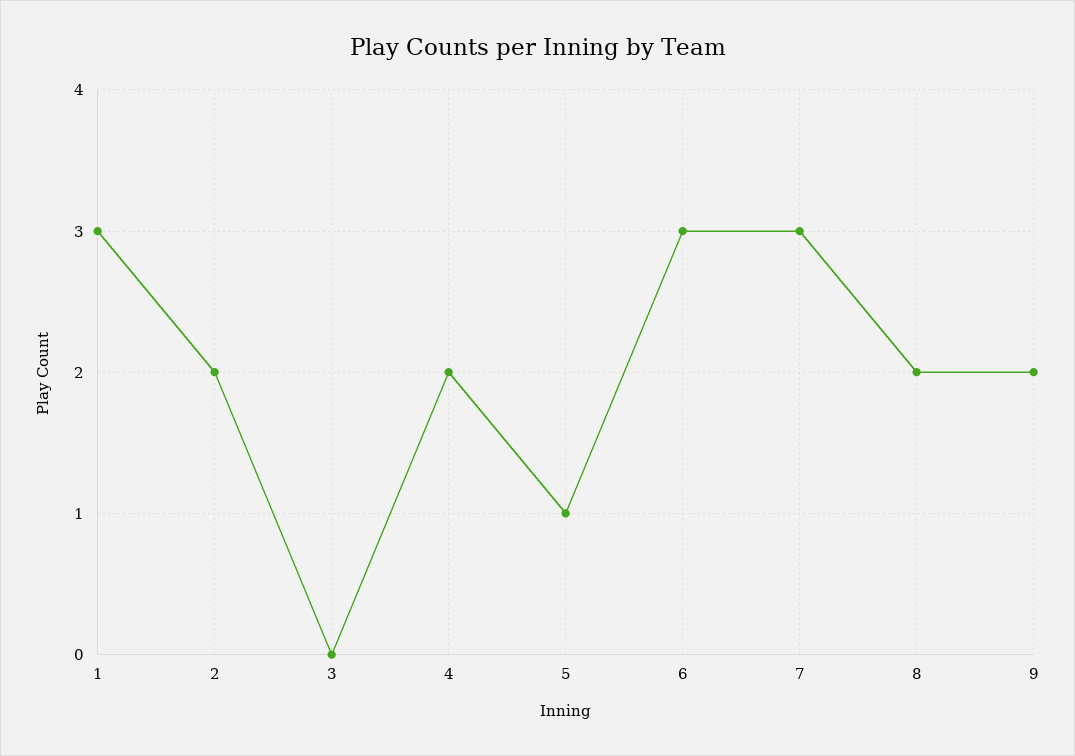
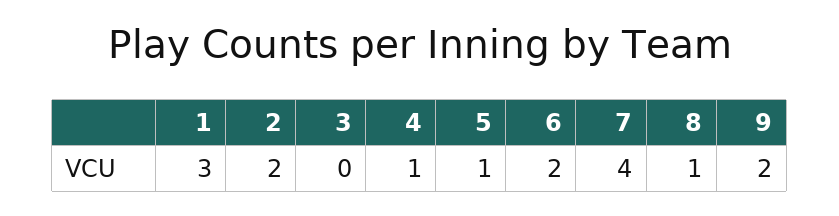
4: 2 -> 1
6: 3 -> 2
7: 3 -> 4
8: 2 -> 1

